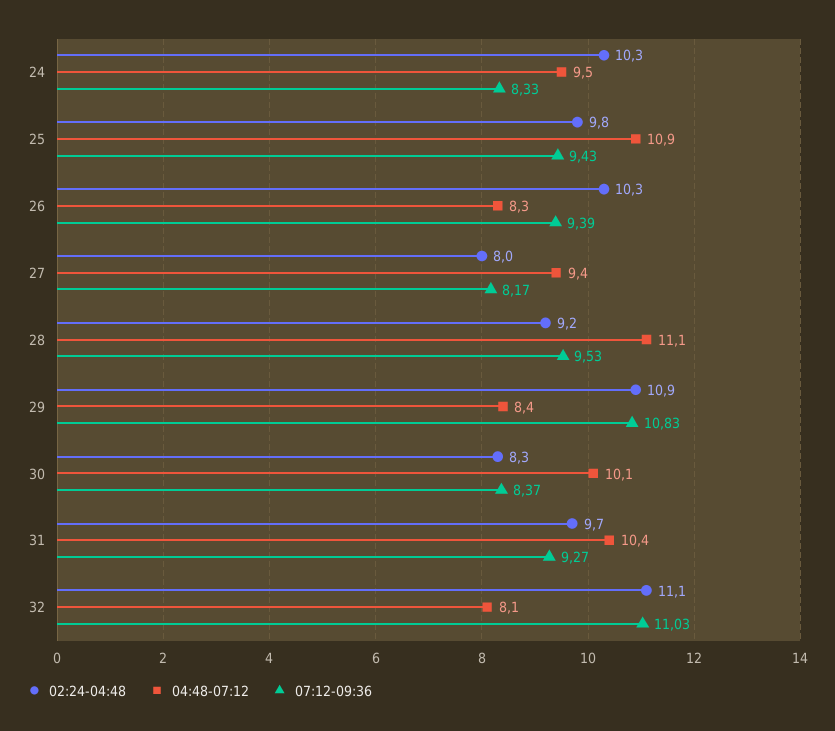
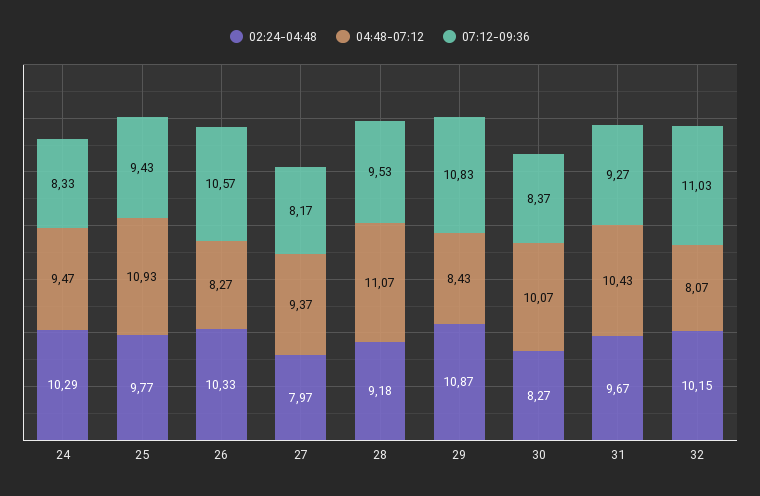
07:12-09:36, 26: 9.39 -> 10.57
02:24-04:48, 32: 11.1 -> 10.15

